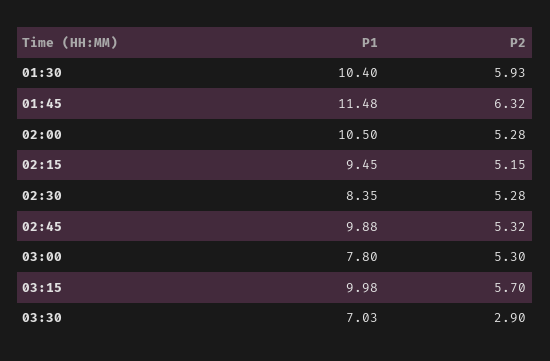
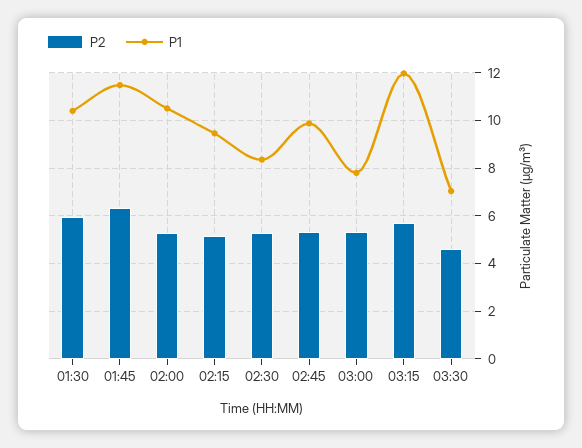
P1, 03:15: 9.98 -> 12
P2, 03:30: 2.9 -> 4.5

